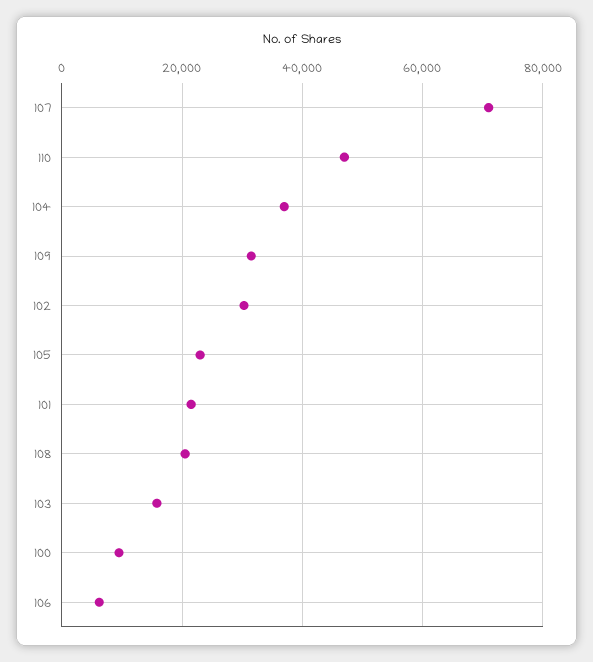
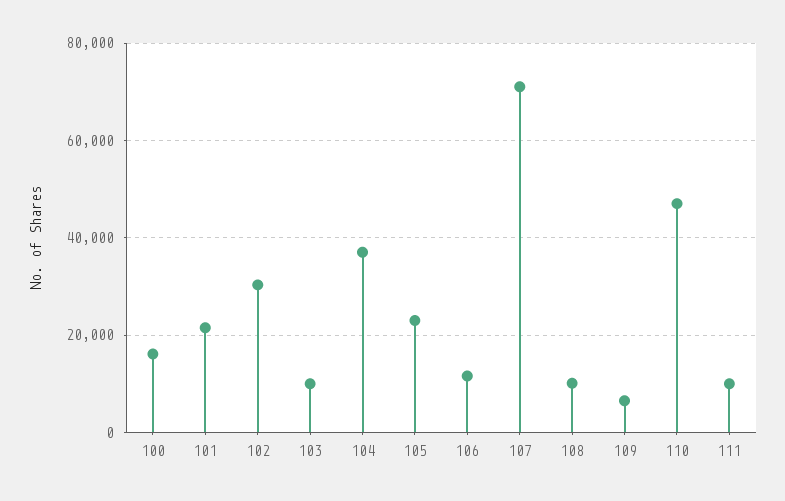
109: 32000 -> 6000
108: 20000 -> 10000
103: 16000 -> 10000
100: 10000 -> 16000
106: 6000 -> 12000
111: none -> 10000

